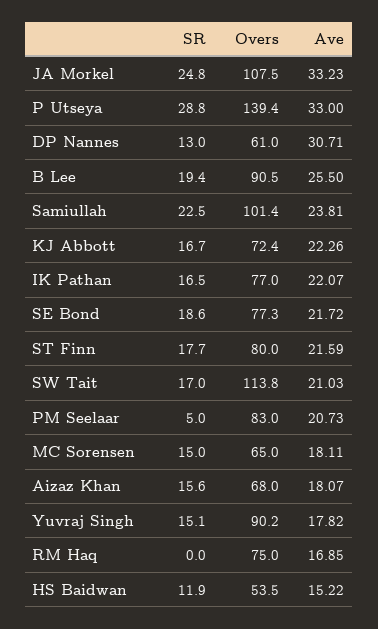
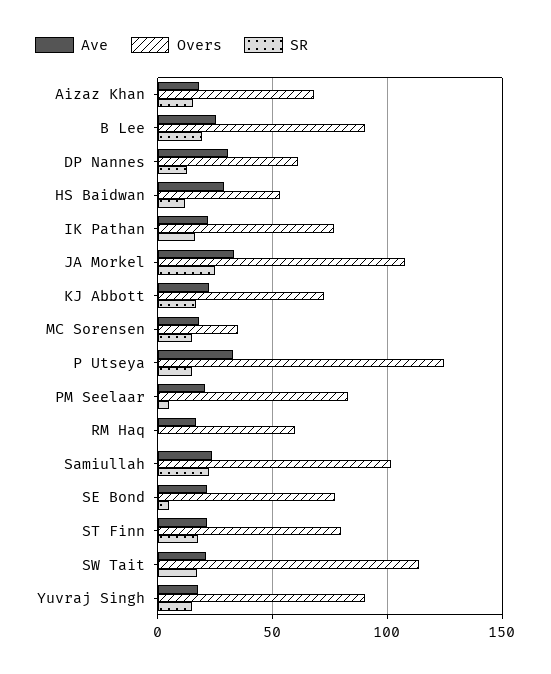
SR, P Utseya: 28.8 -> 15
Overs, P Utseya: 139.4 -> 125
SR, SE Bond: 18.6 -> 5
Overs, MC Sorensen: 65 -> 35
Overs, RM Haq: 75 -> 60
Ave, HS Baidwan: 15.22 -> 30

